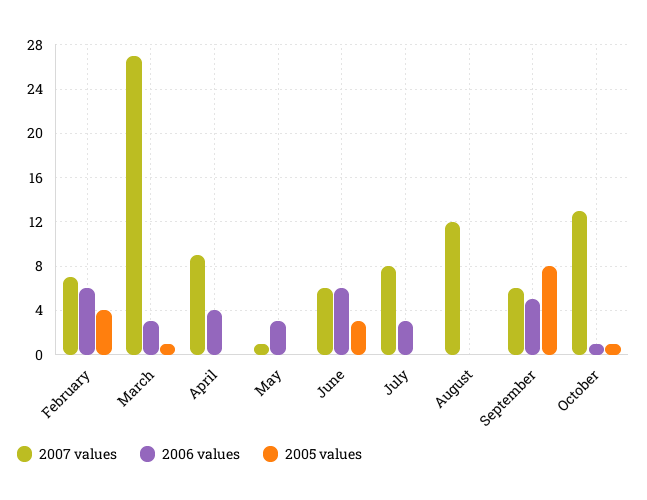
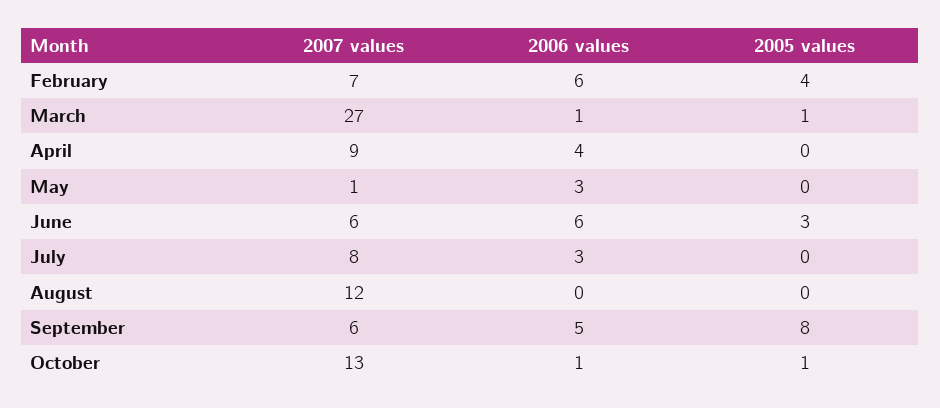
2006 values, March: 3 -> 1

